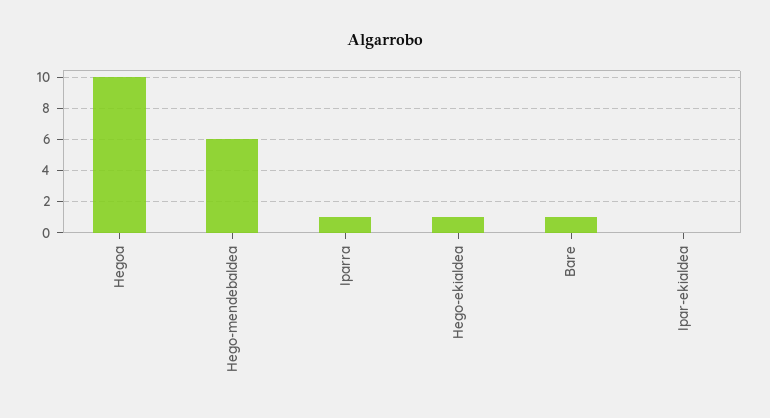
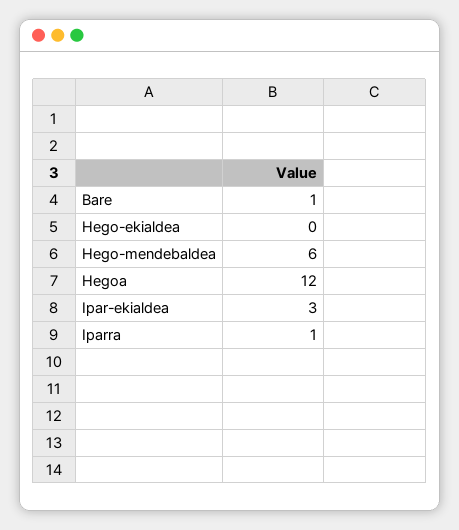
Hegoa: 10 -> 12
Hego-ekialdea: 1 -> 0
Ipar-ekialdea: 0 -> 3

